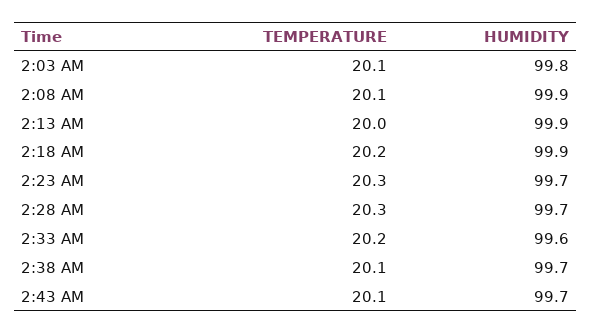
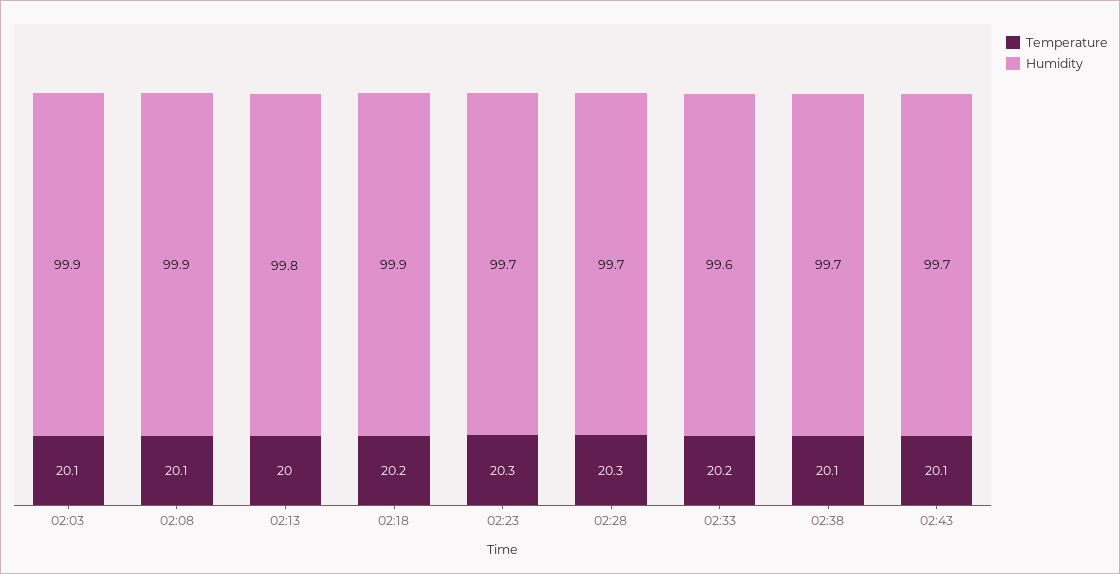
HUMIDITY, 2:03 AM: 99.8 -> 99.9
HUMIDITY, 2:13 AM: 99.9 -> 99.8

